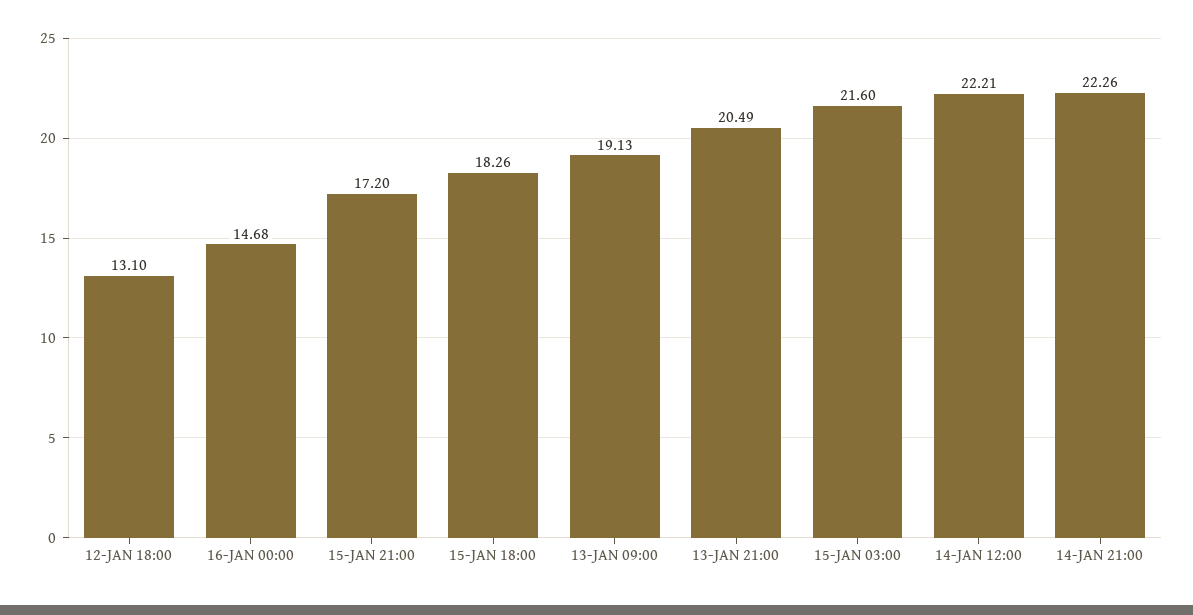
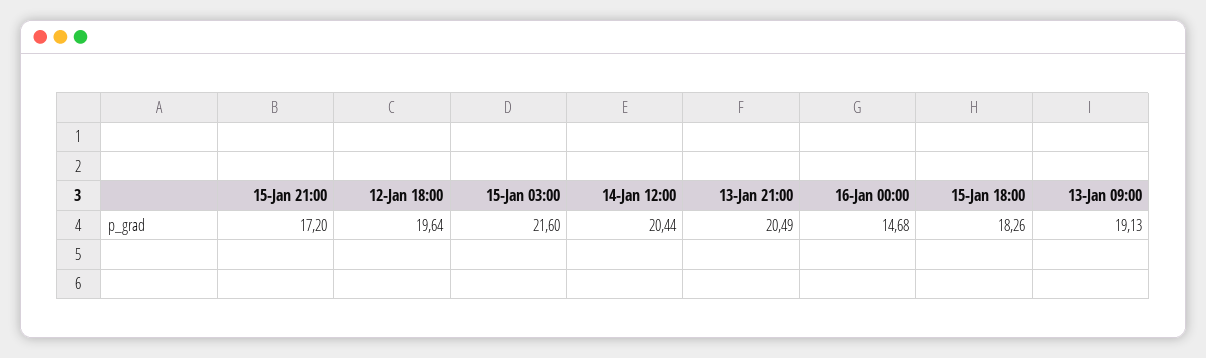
12-JAN 18:00: 13.1 -> 19.64
14-JAN 12:00: 22.21 -> 20.44
14-JAN 21:00: 22.26 -> none

